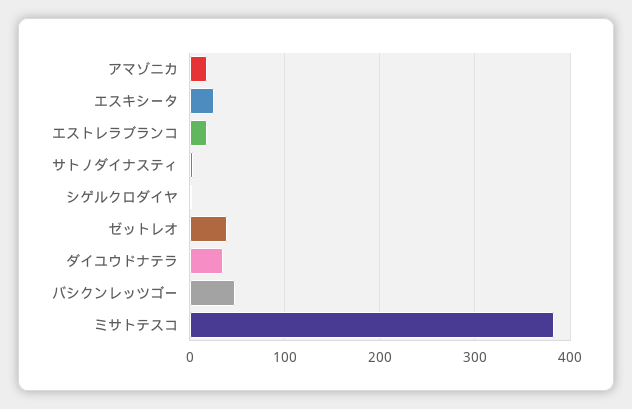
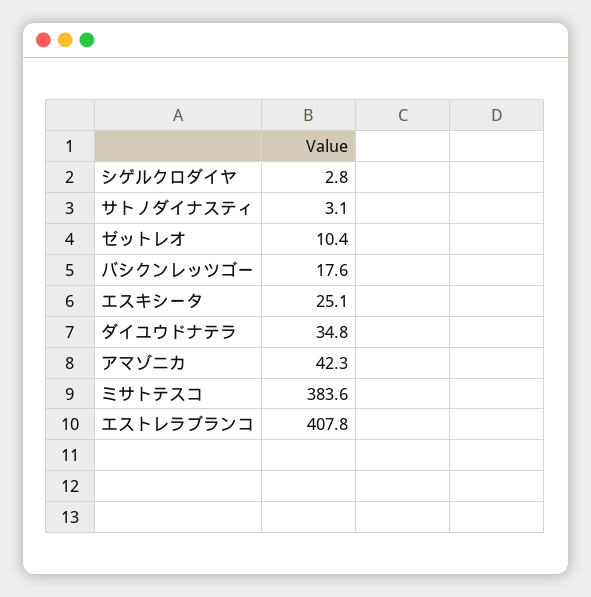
アマゾニカ: 20 -> 42.3
エストレラブランコ: 20 -> 407.8
ゼットレオ: 40 -> 10.4
バシクンレッツゴー: 50 -> 17.6

